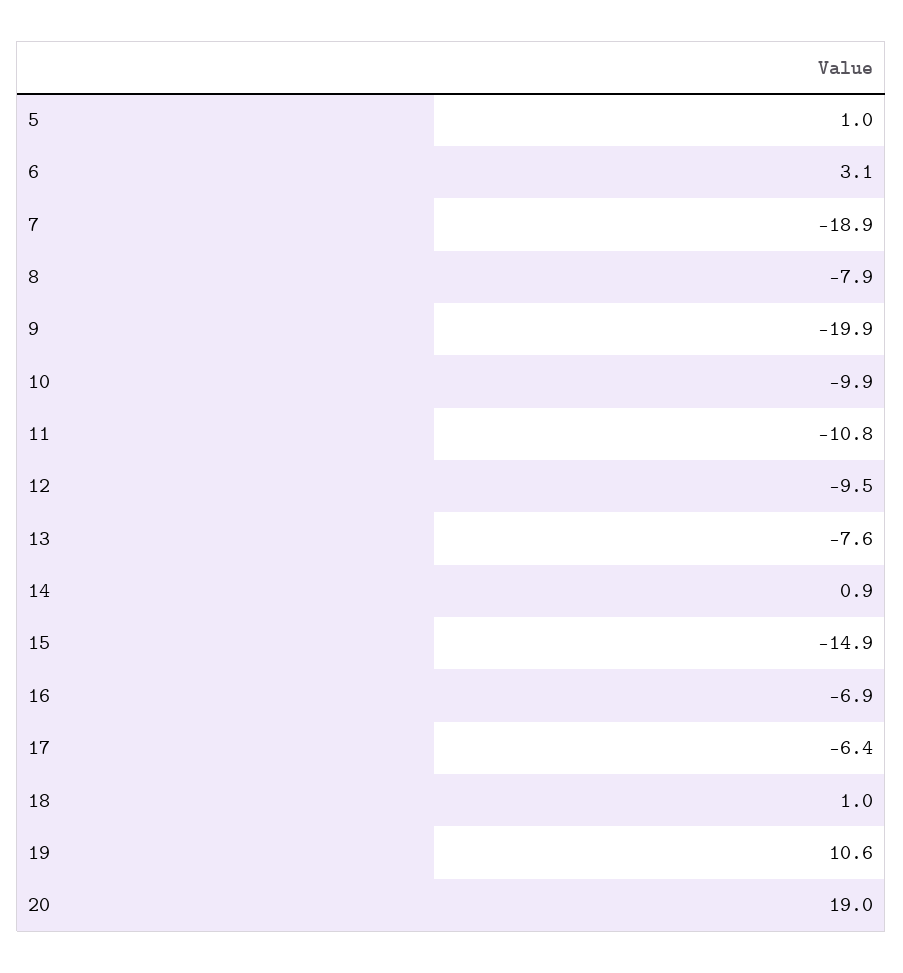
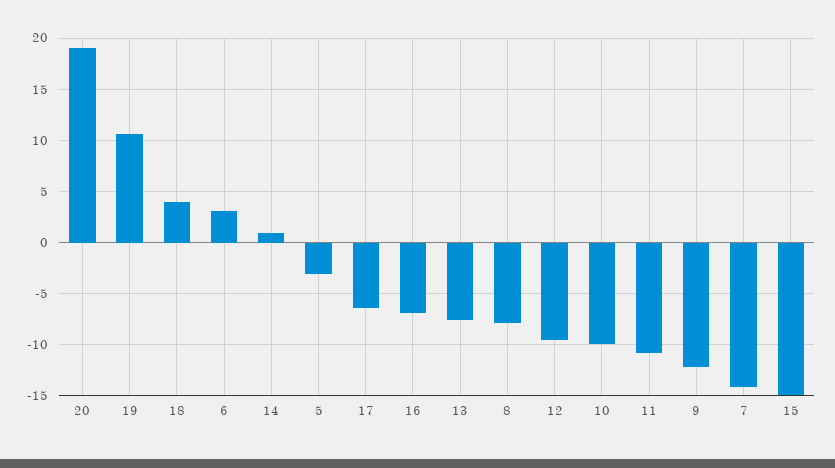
5: 1 -> -3
7: -18.9 -> -14
9: -19.9 -> -12
18: 1 -> 4

